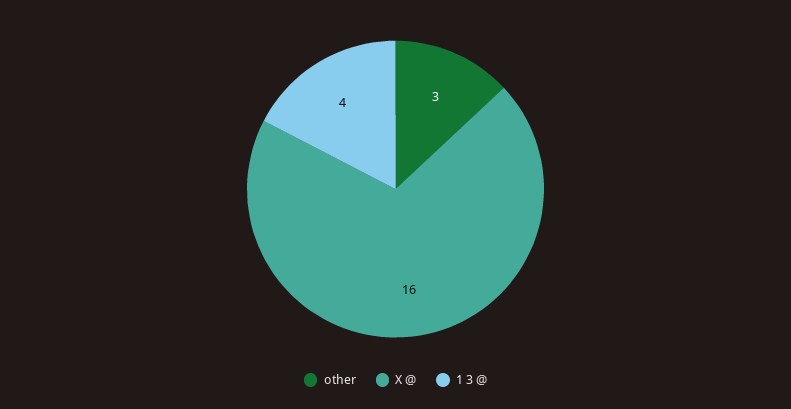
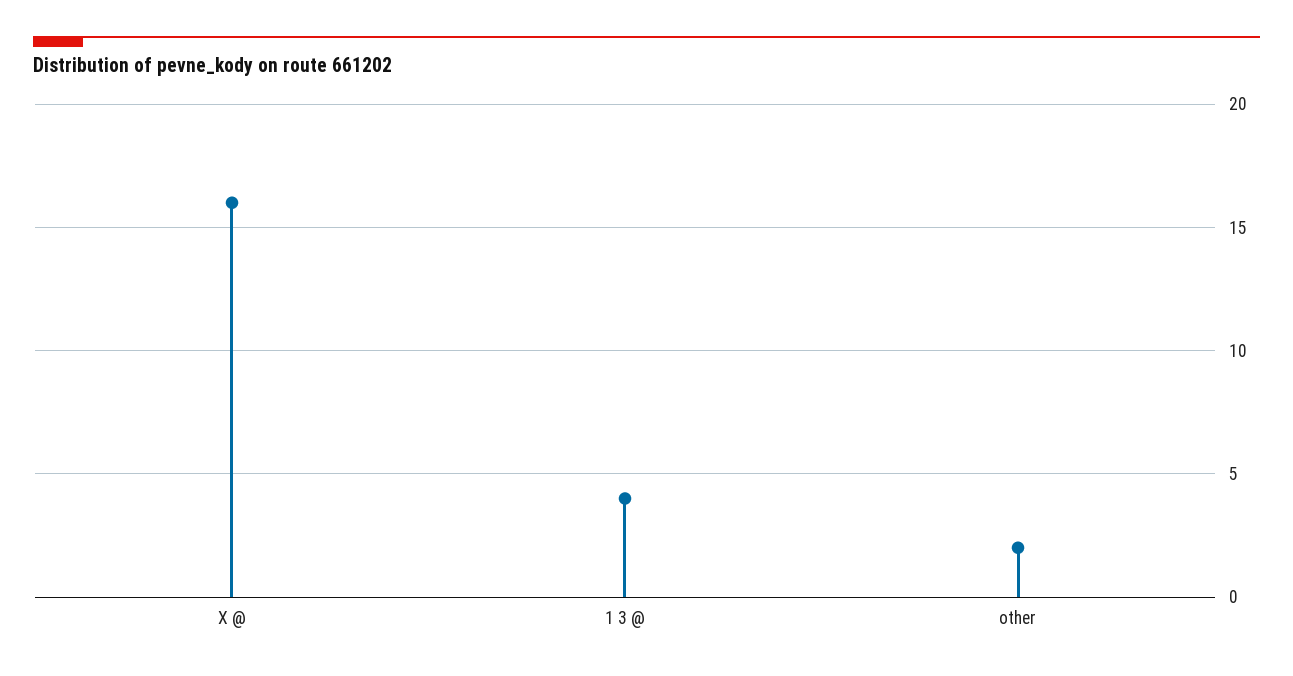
other: 3 -> 2

